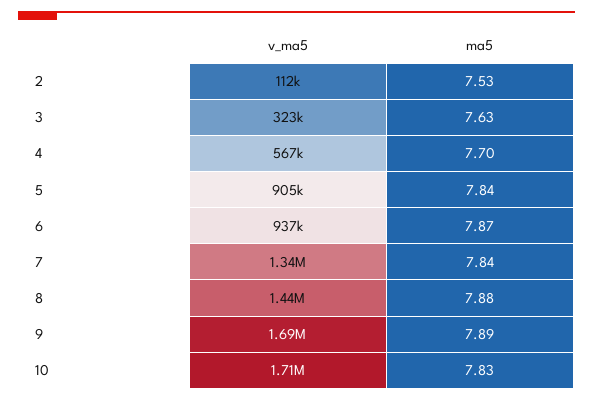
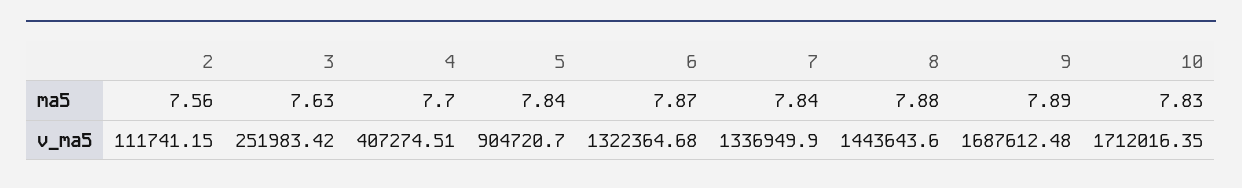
ma5, 2: 7.53 -> 7.56
v_ma5, 3: 323000 -> 251983.42
v_ma5, 4: 567000 -> 407274.51
v_ma5, 6: 937000 -> 1322364.68

